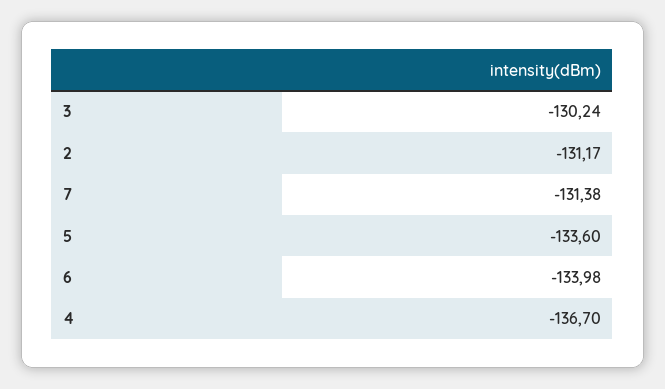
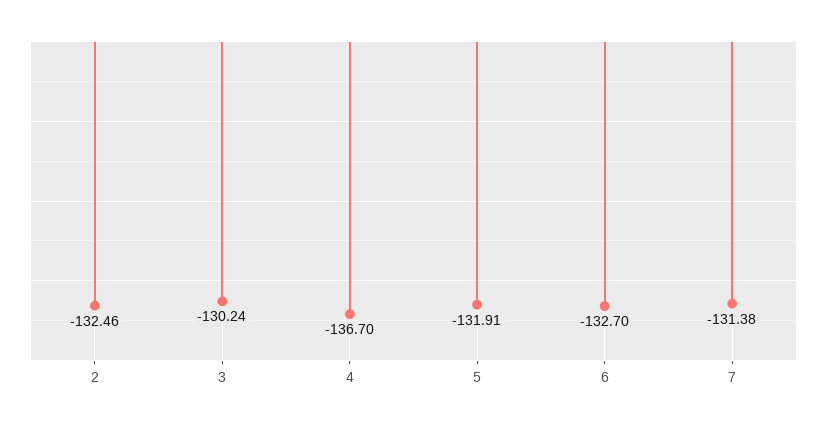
2: -131.17 -> -132.46
5: -133.6 -> -131.91
6: -133.98 -> -132.7

